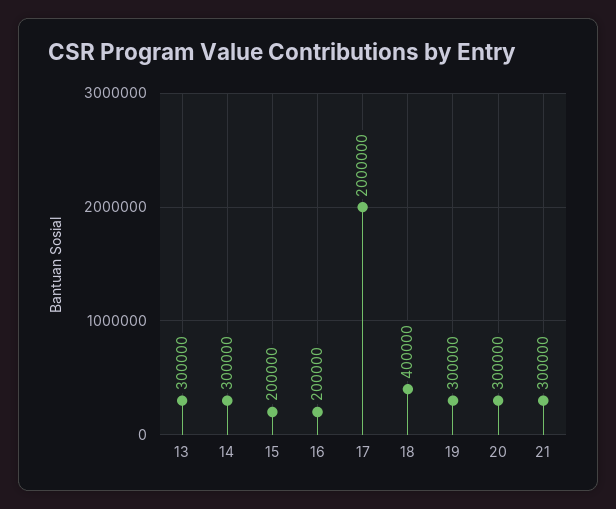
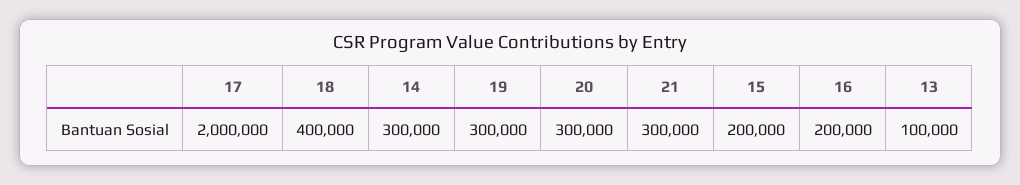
13: 300000 -> 100000

